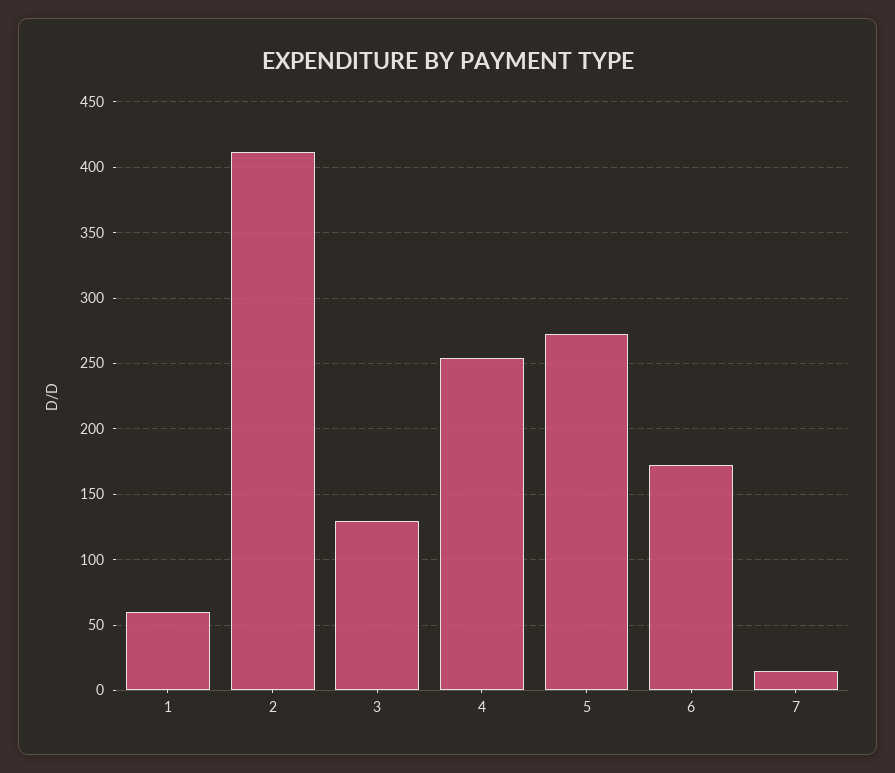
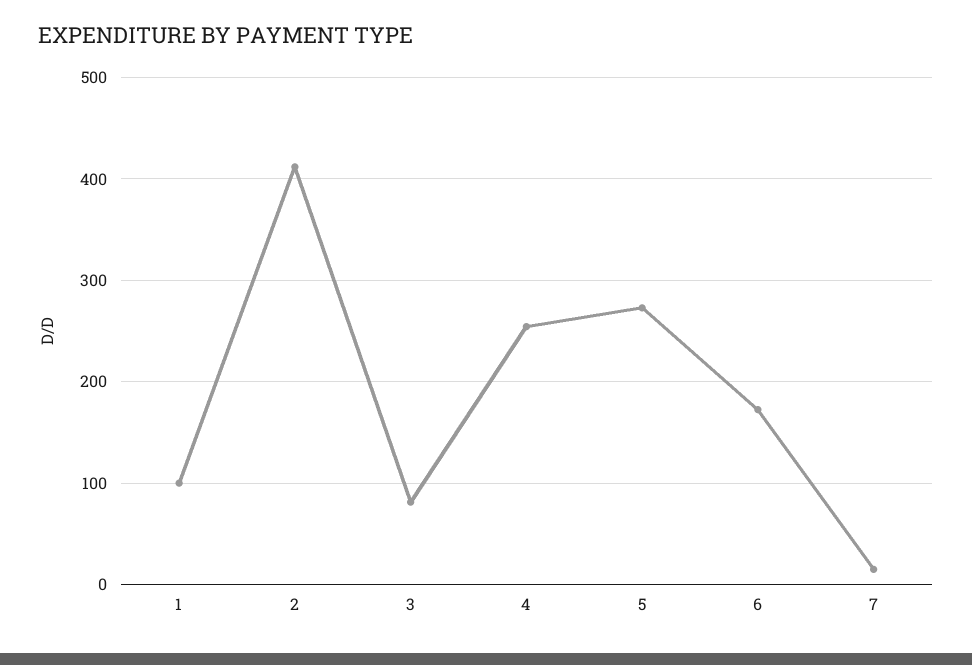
1: 60 -> 100
3: 130 -> 80

